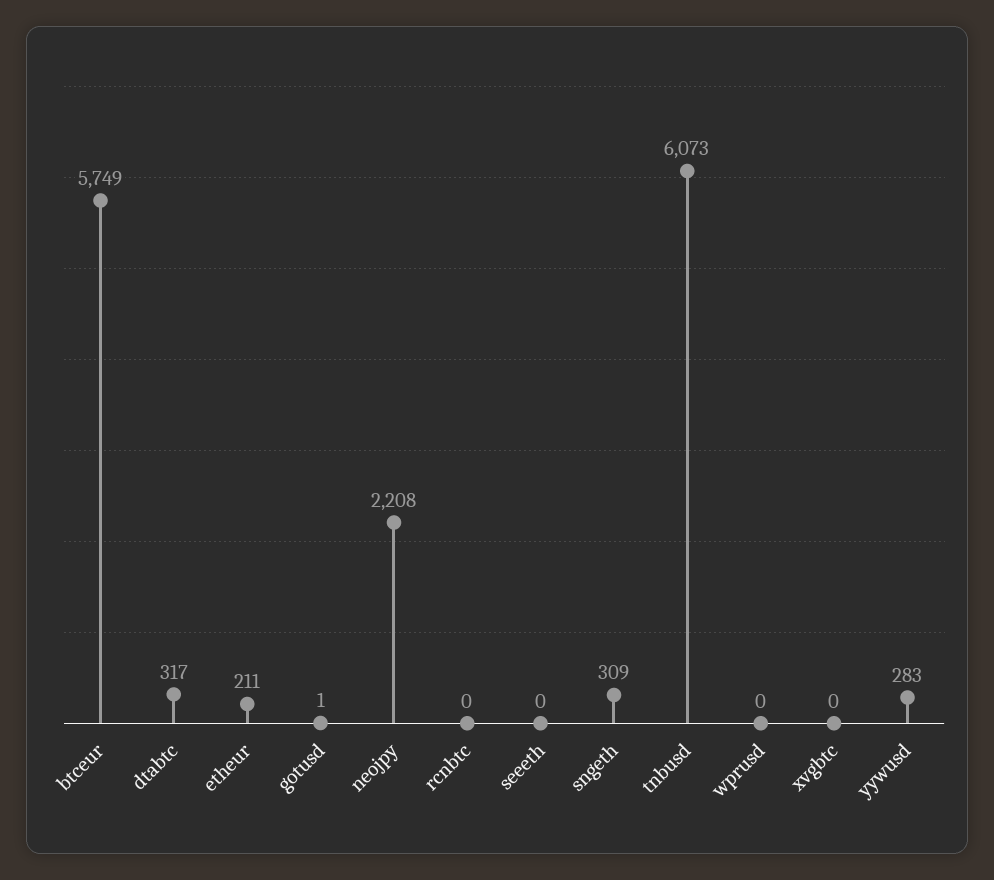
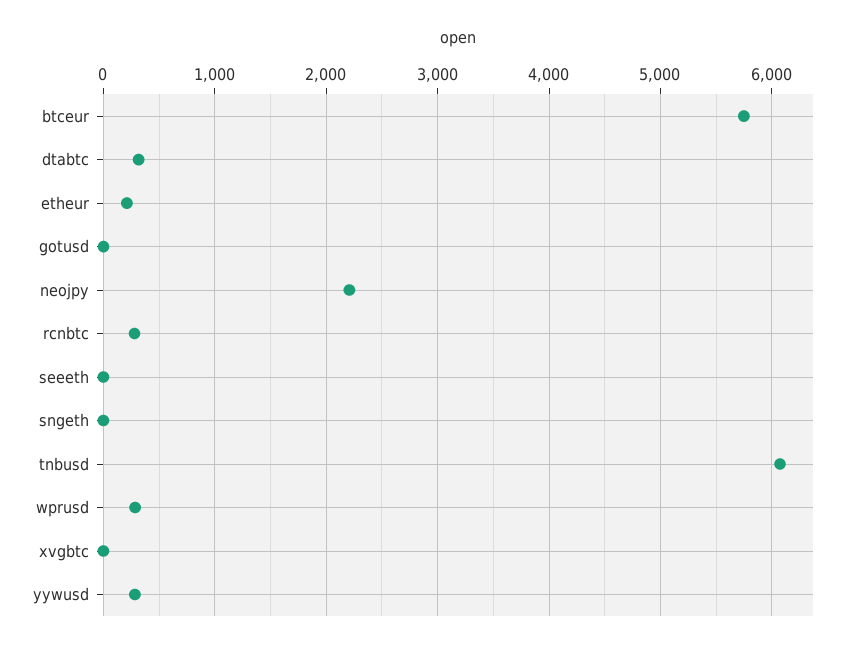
rcnbtc: 0 -> 300
sngeth: 309 -> 0
wprusd: 0 -> 300

